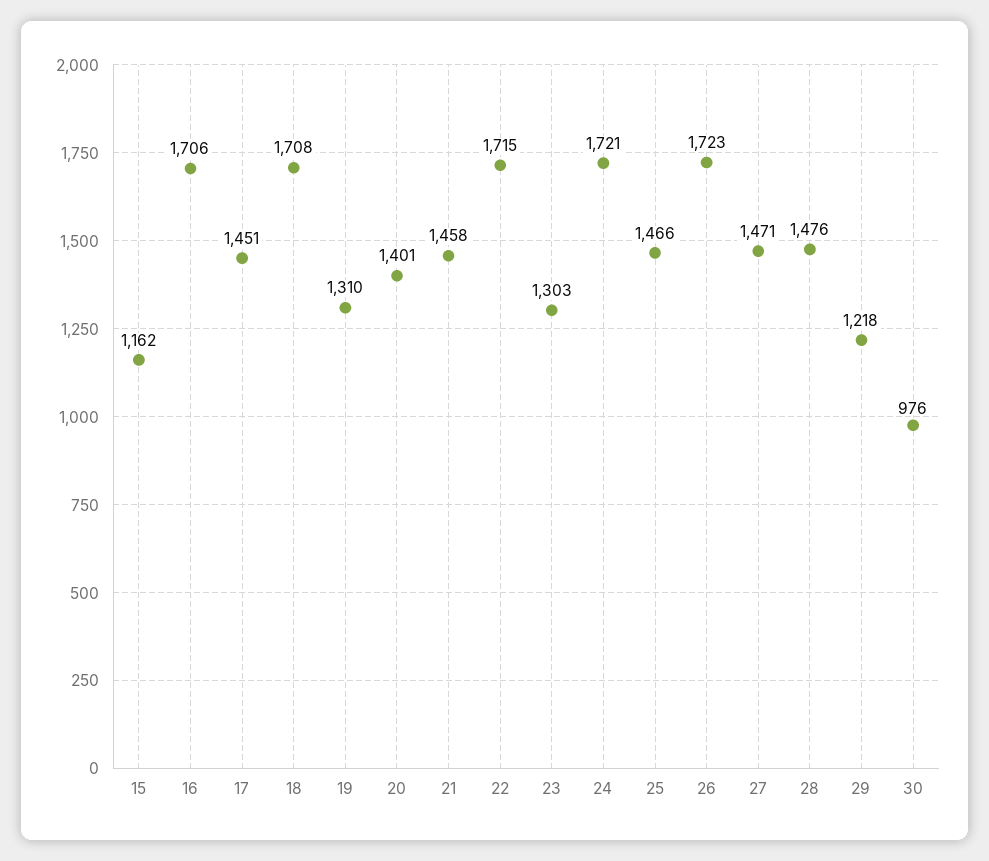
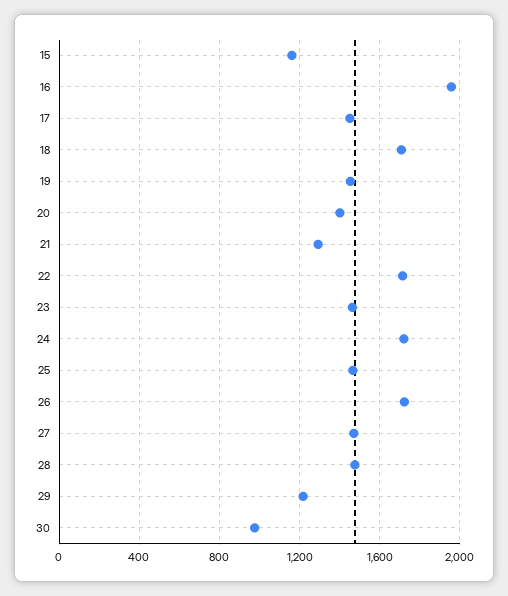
16: 1706 -> 1950
19: 1310 -> 1450
21: 1458 -> 1300
23: 1303 -> 1450

